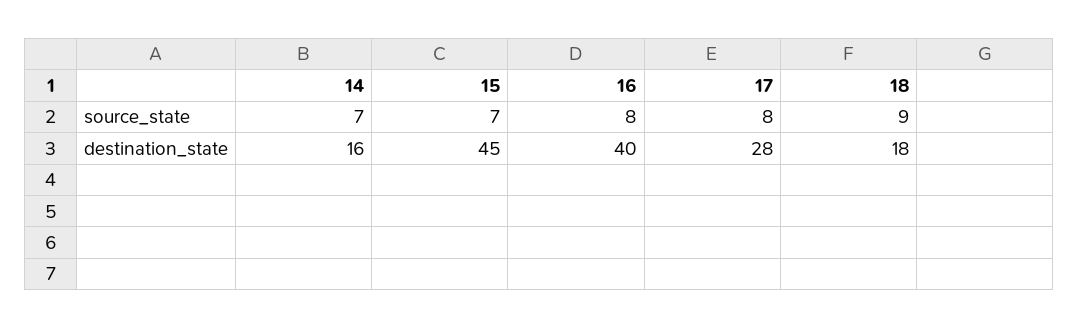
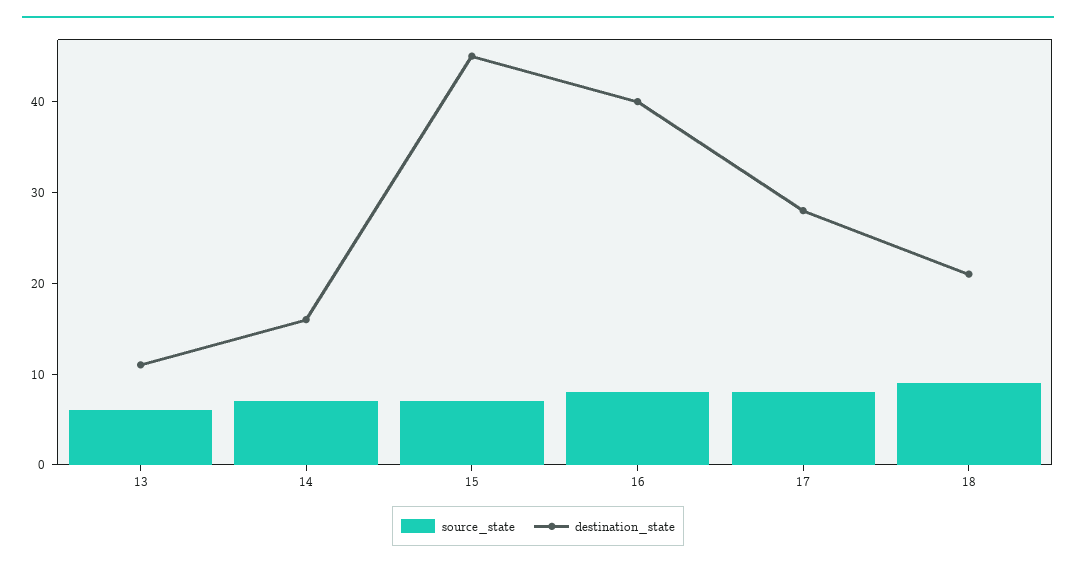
destination_state, 18: 18 -> 21
source_state, 13: none -> 6
destination_state, 13: none -> 11

